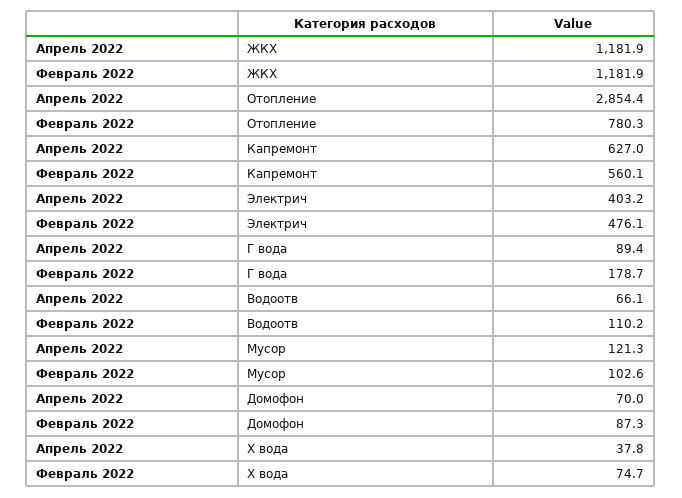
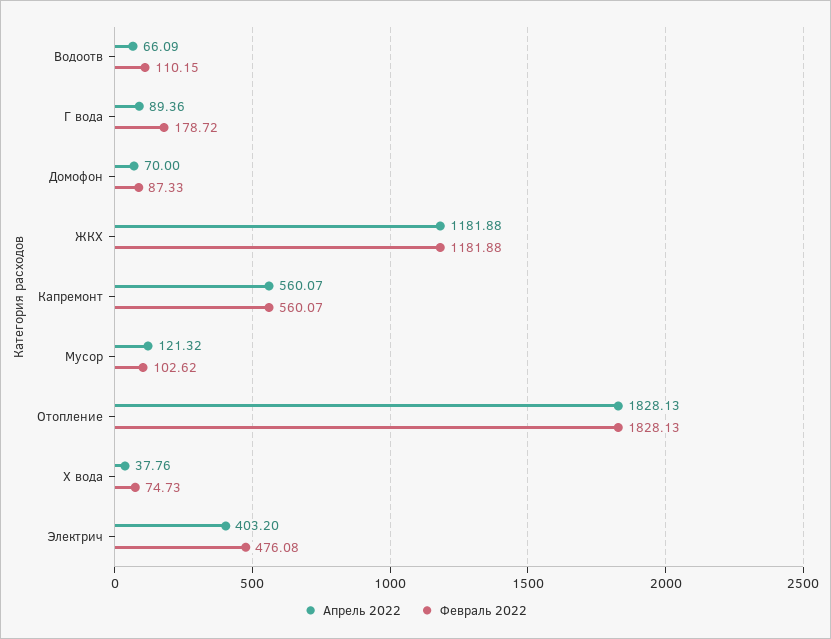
Апрель 2022, Отопление: 2854.4 -> 1828.13
Февраль 2022, Отопление: 780.3 -> 1828.13
Апрель 2022, Капремонт: 627 -> 560.07

